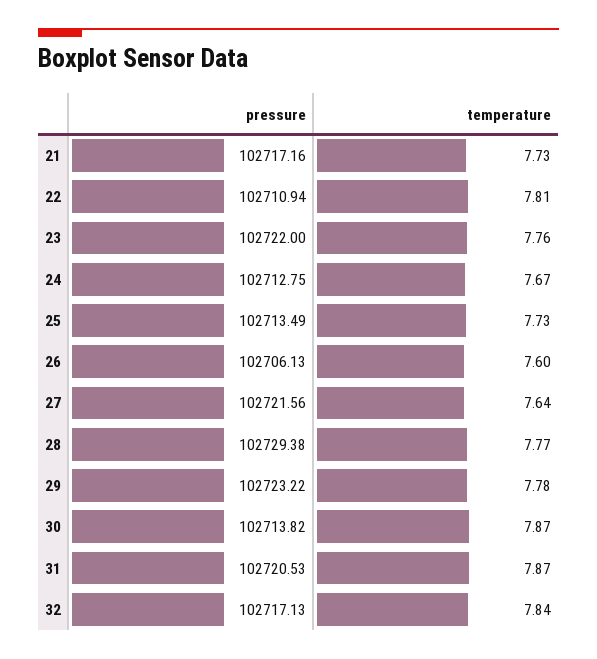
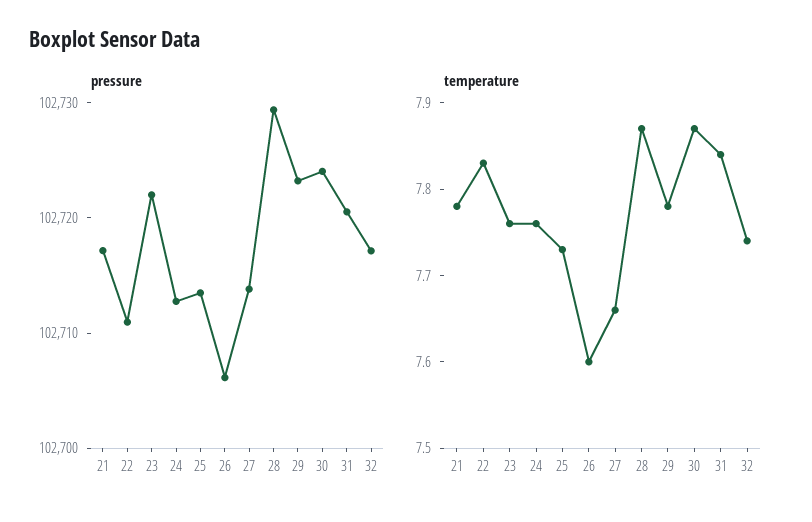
temperature, 21: 7.73 -> 7.78
temperature, 22: 7.81 -> 7.83
temperature, 24: 7.67 -> 7.76
pressure, 27: 102721.56 -> 102714
temperature, 27: 7.64 -> 7.66
temperature, 28: 7.77 -> 7.87
pressure, 30: 102713.82 -> 102724
temperature, 31: 7.87 -> 7.84
temperature, 32: 7.84 -> 7.74

